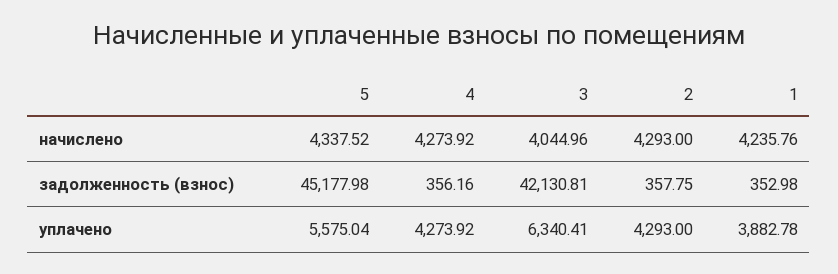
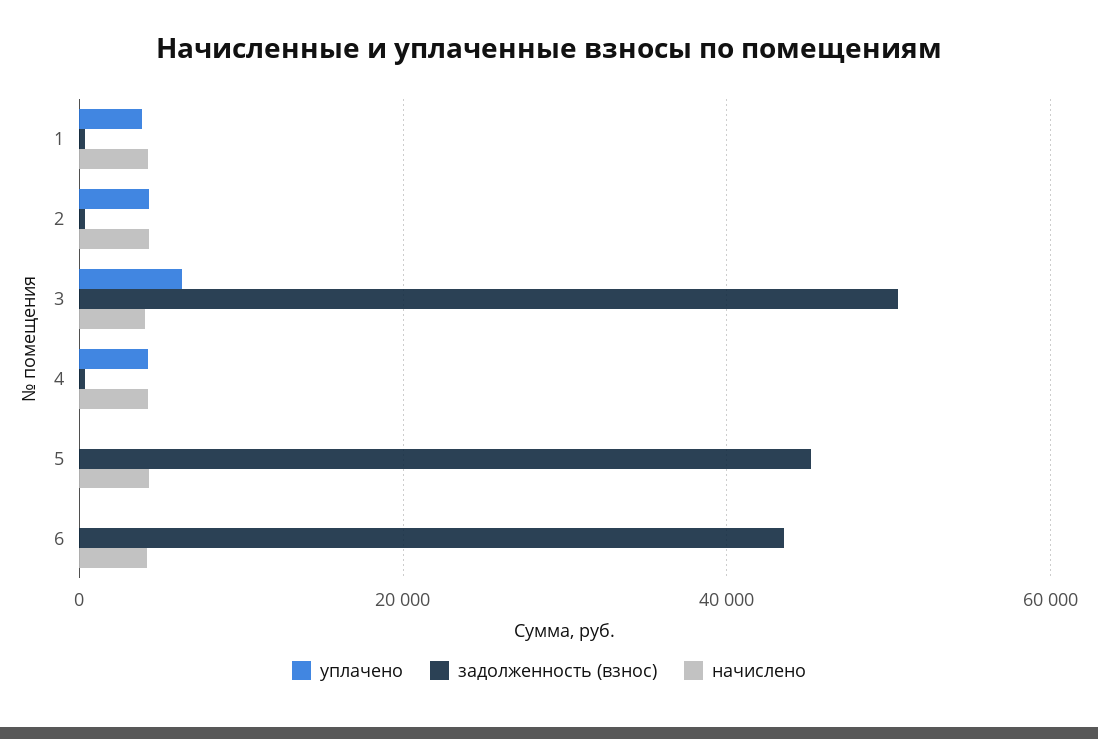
задолженность (взнос), 3: 42130.81 -> 50000
уплачено, 5: 5575.04 -> 0
уплачено, 6: none -> 0
задолженность (взнос), 6: none -> 44000
начислено, 6: none -> 4000

